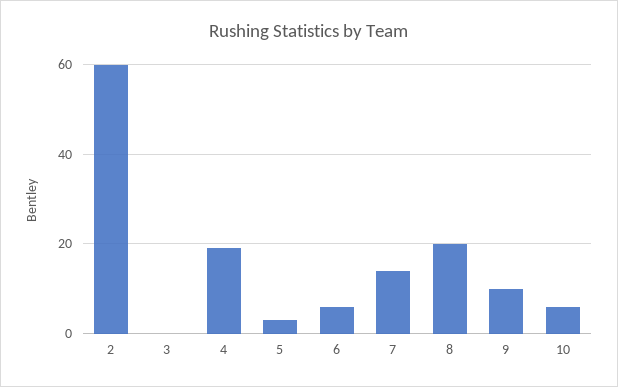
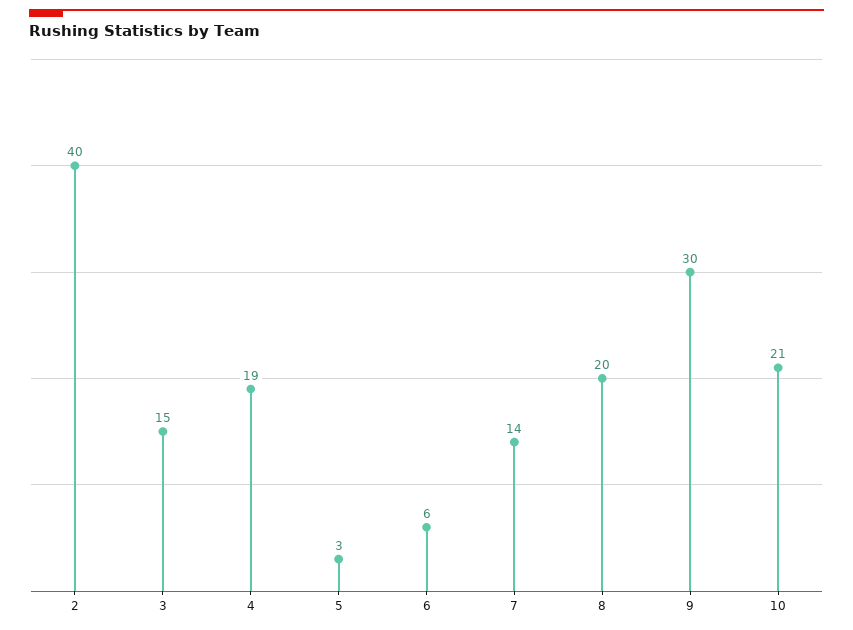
2: 60 -> 40
3: 0 -> 15
9: 10 -> 30
10: 5 -> 21

